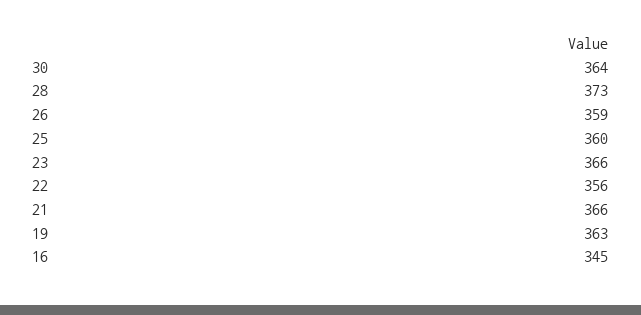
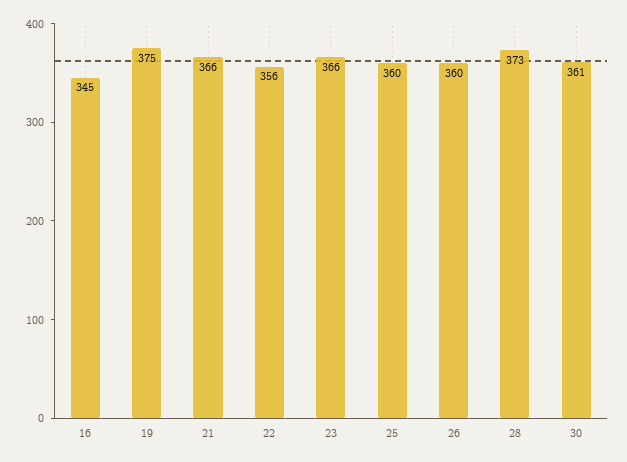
30: 364 -> 361
26: 359 -> 360
19: 363 -> 375

